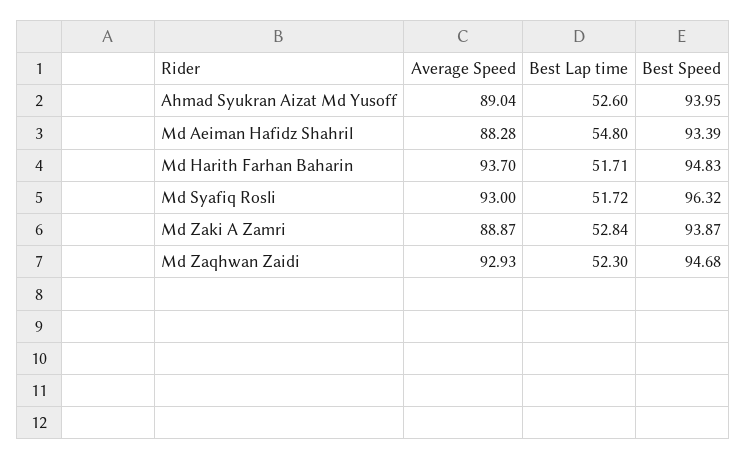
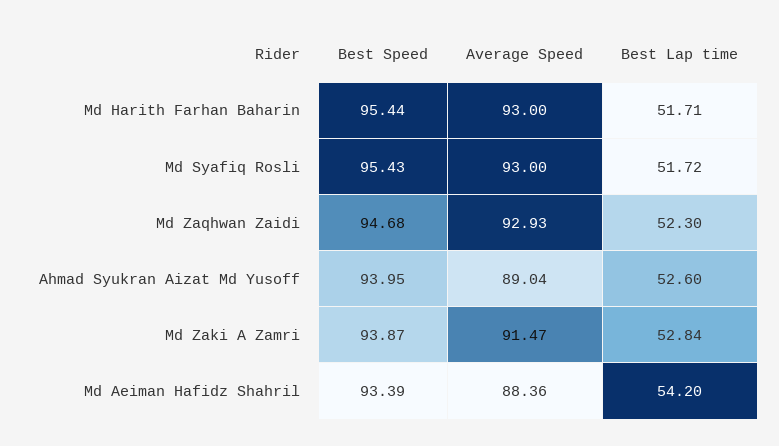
Average Speed, Md Aeiman Hafidz Shahril: 88.28 -> 88.36
Best Lap time, Md Aeiman Hafidz Shahril: 54.8 -> 54.2
Average Speed, Md Harith Farhan Baharin: 93.7 -> 93
Best Speed, Md Harith Farhan Baharin: 94.83 -> 95.44
Best Speed, Md Syafiq Rosli: 96.32 -> 95.43
Average Speed, Md Zaki A Zamri: 88.87 -> 91.47

